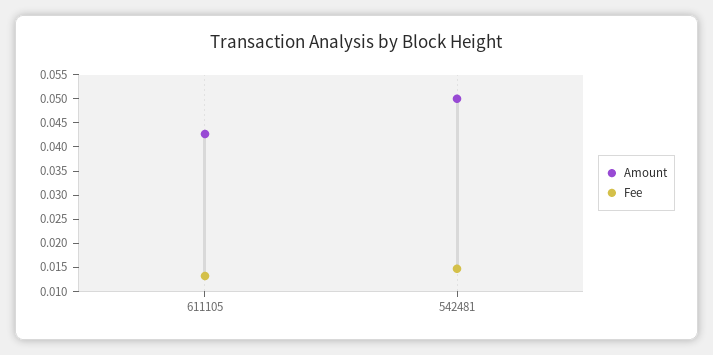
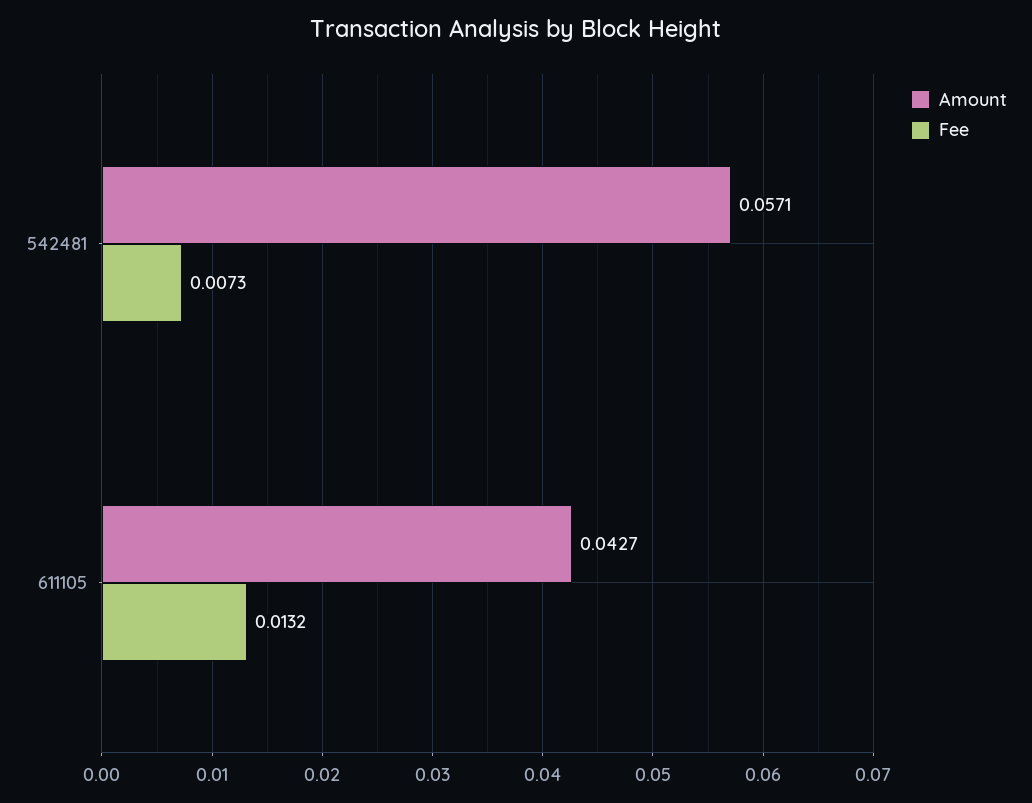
Amount, 542481: 0.05 -> 0.0571
Fee, 542481: 0.015 -> 0.0073

